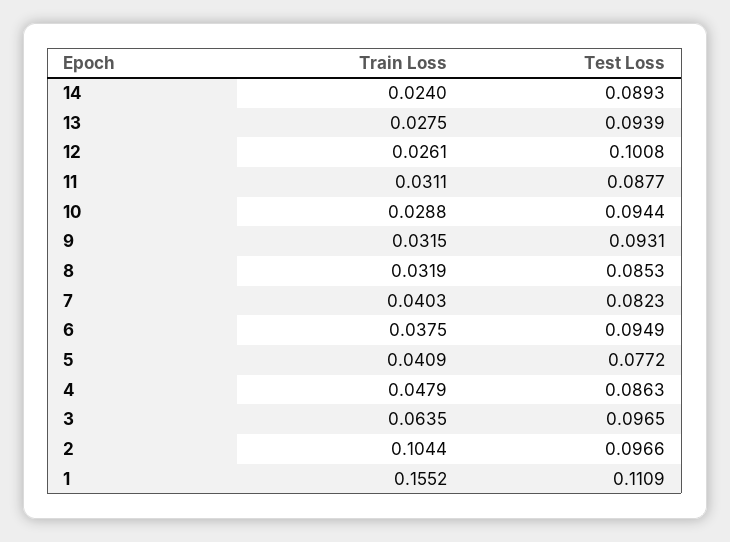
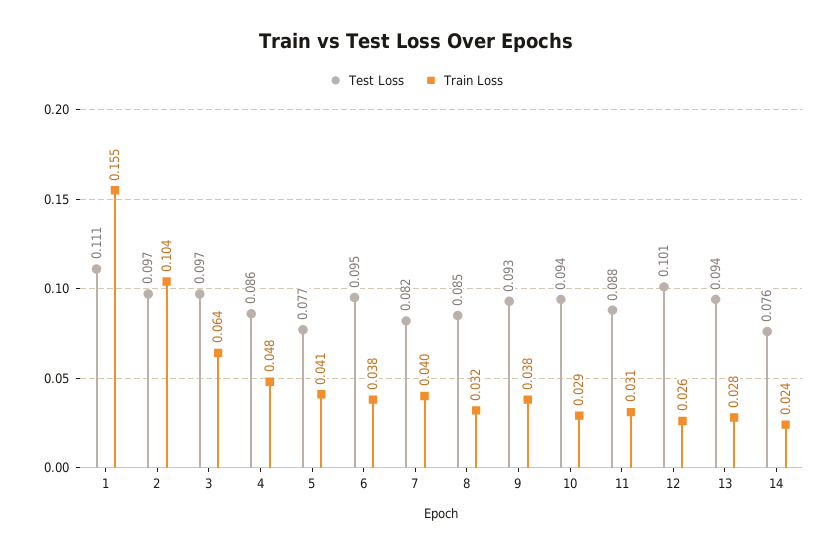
Test Loss, 14: 0.0893 -> 0.076
Train Loss, 9: 0.0315 -> 0.038

